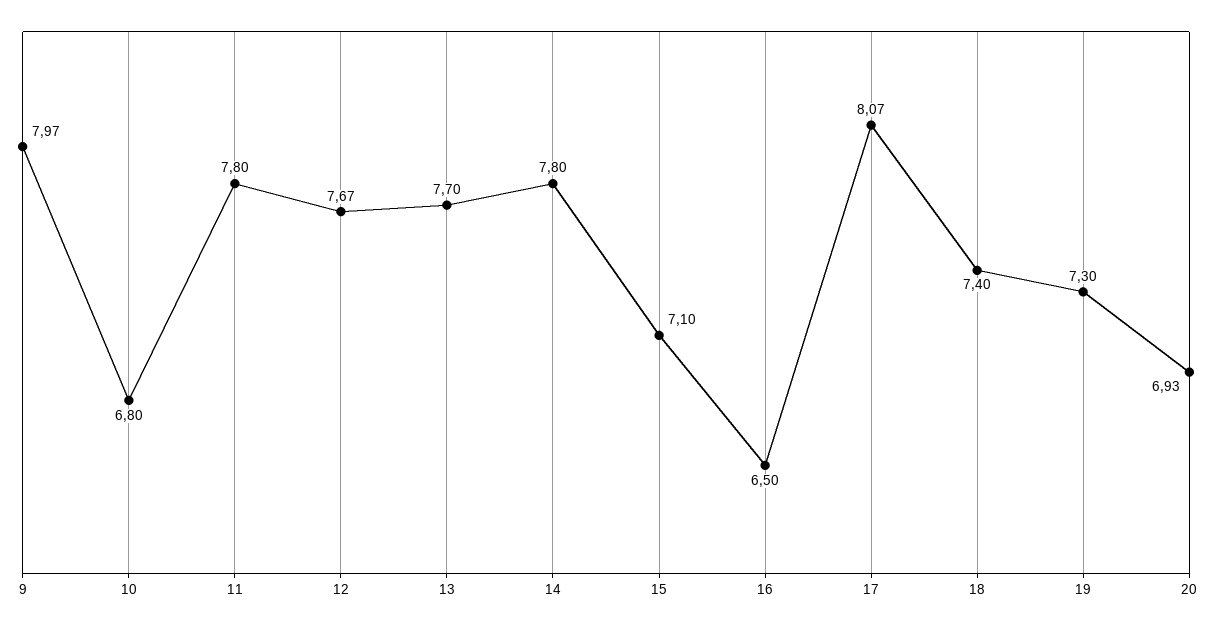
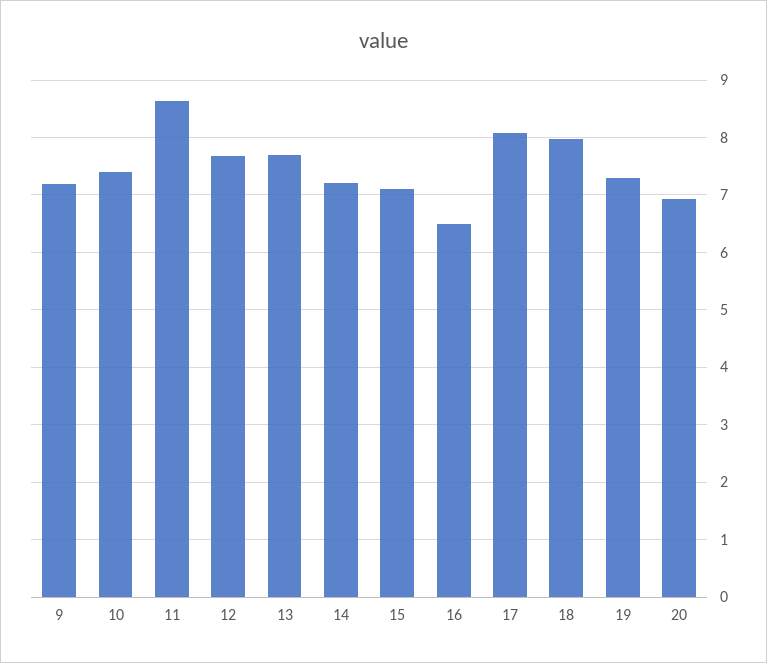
9: 7.97 -> 7.2
10: 6.8 -> 7.4
11: 7.8 -> 8.6
14: 7.8 -> 7.2
18: 7.4 -> 8

